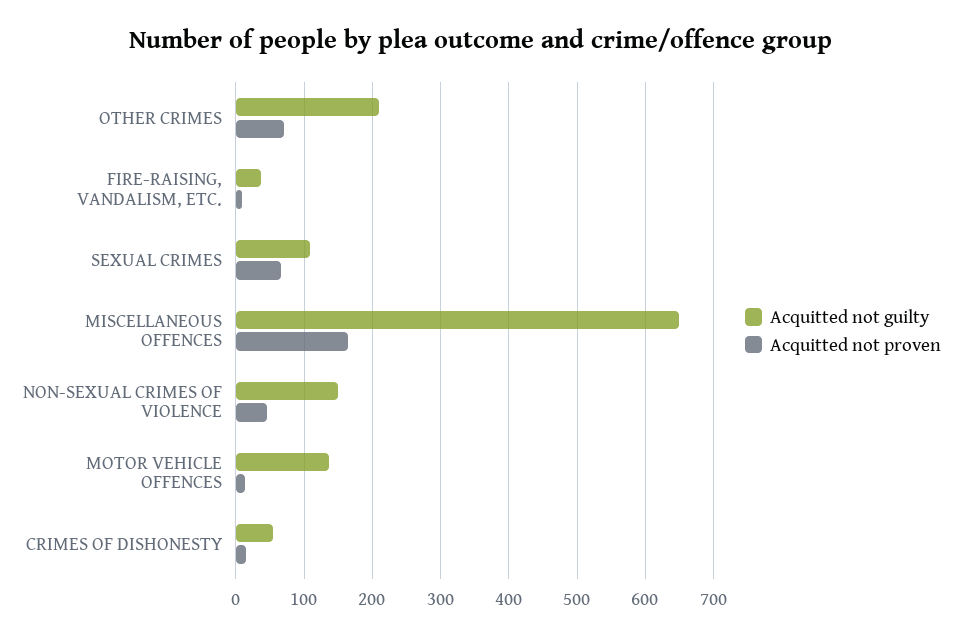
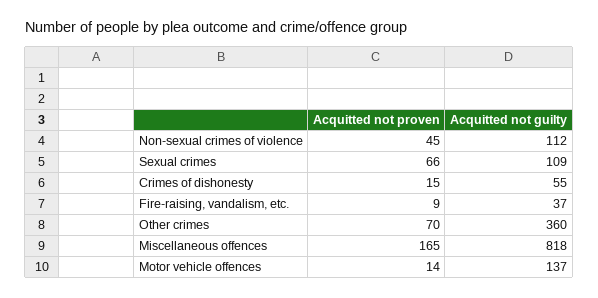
Acquitted not guilty, OTHER CRIMES: 210 -> 360
Acquitted not guilty, MISCELLANEOUS OFFENCES: 650 -> 818
Acquitted not guilty, NON-SEXUAL CRIMES OF VIOLENCE: 150 -> 112

